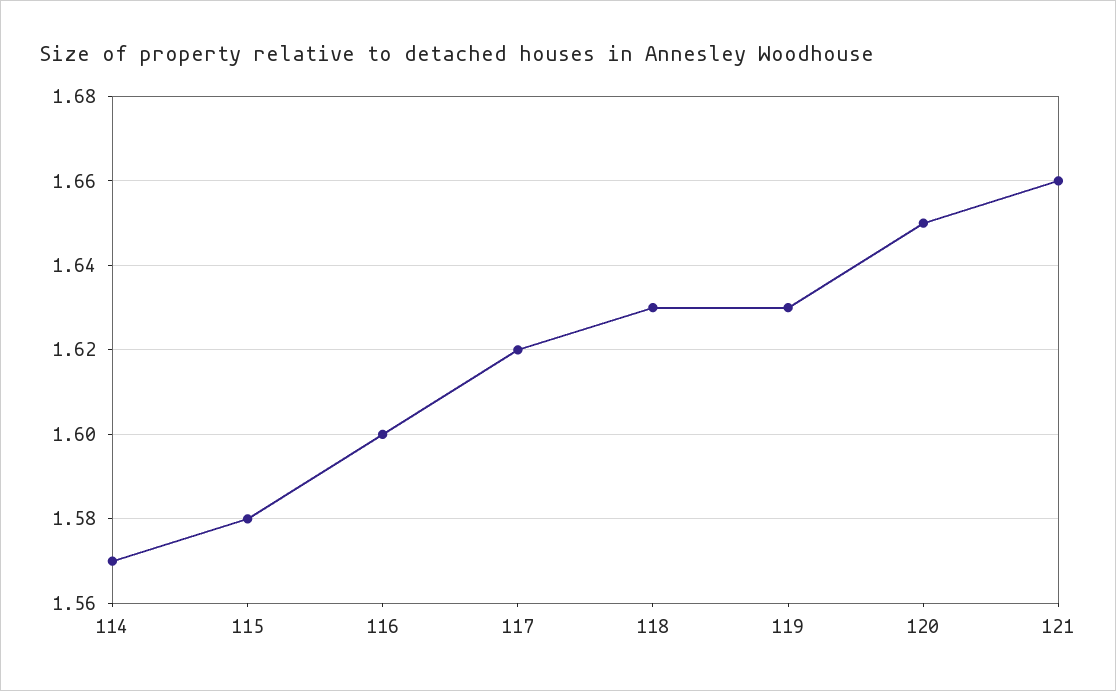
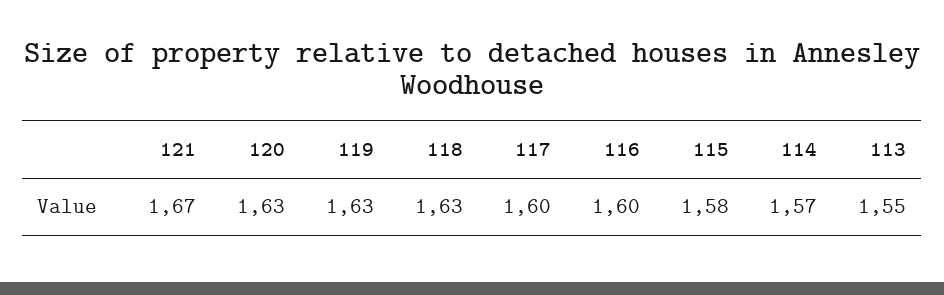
117: 1.62 -> 1.6
120: 1.65 -> 1.63
121: 1.66 -> 1.67
113: none -> 1.55

